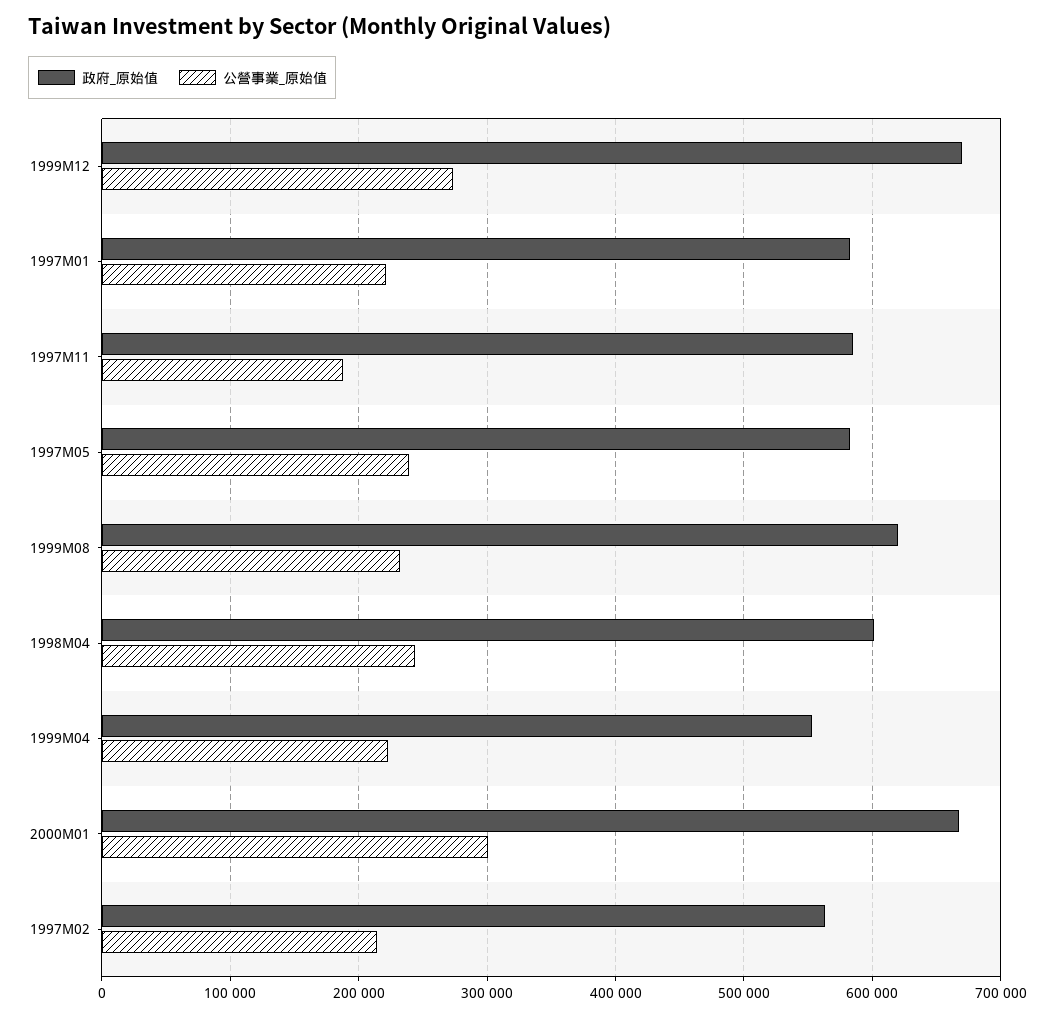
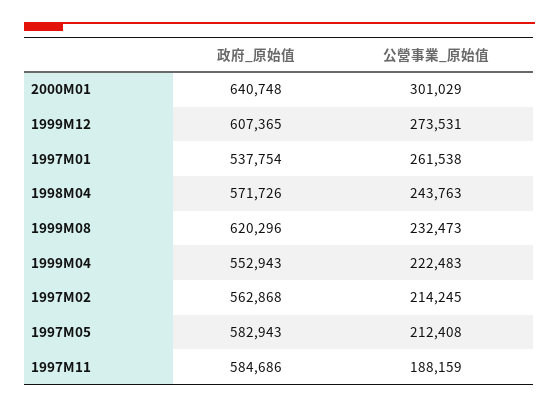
政府_原始值, 1999M12: 670000 -> 607365
政府_原始值, 1997M01: 580000 -> 537754
公營事業_原始值, 1997M01: 220000 -> 261538
公營事業_原始值, 1997M05: 240000 -> 212408
政府_原始值, 1998M04: 600000 -> 571726
政府_原始值, 2000M01: 670000 -> 640748

